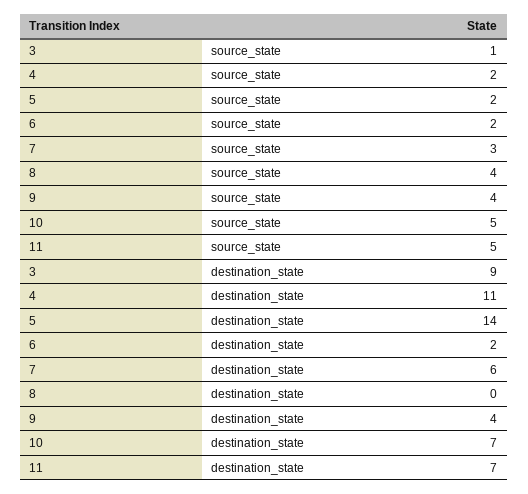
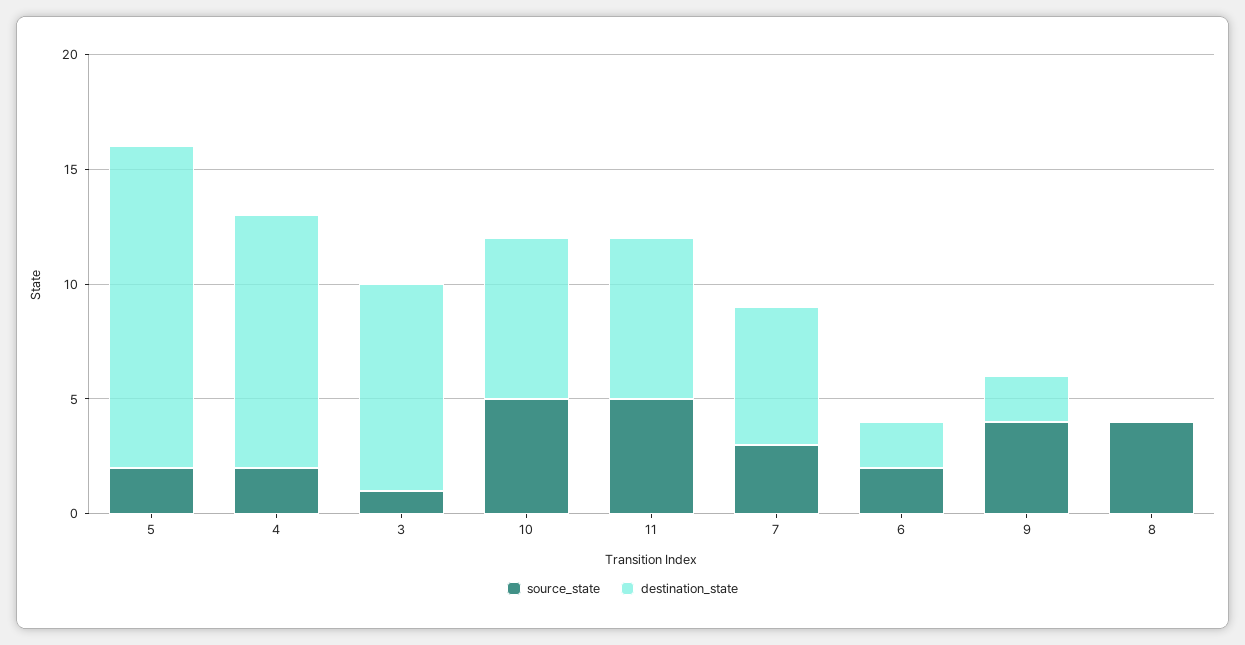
destination_state, 9: 4 -> 2

